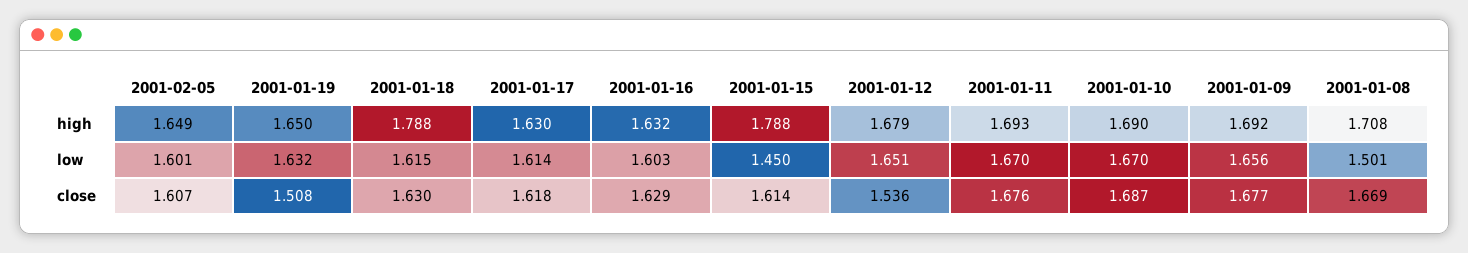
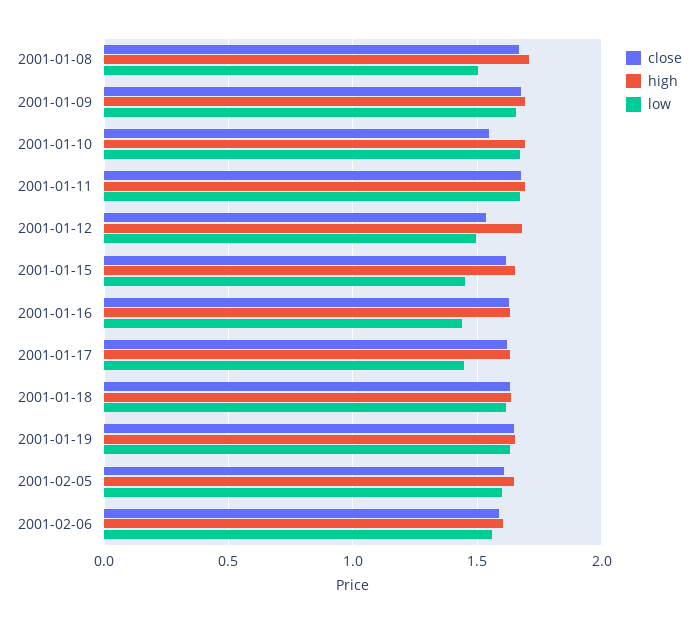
high, 2001-01-18: 1.788 -> 1.65
high, 2001-01-15: 1.788 -> 1.65
low, 2001-01-17: 1.614 -> 1.45
low, 2001-01-16: 1.603 -> 1.45
low, 2001-01-12: 1.651 -> 1.5
close, 2001-01-19: 1.508 -> 1.65
close, 2001-01-10: 1.687 -> 1.55
close, 2001-02-06: none -> 1.6
high, 2001-02-06: none -> 1.6
low, 2001-02-06: none -> 1.55

